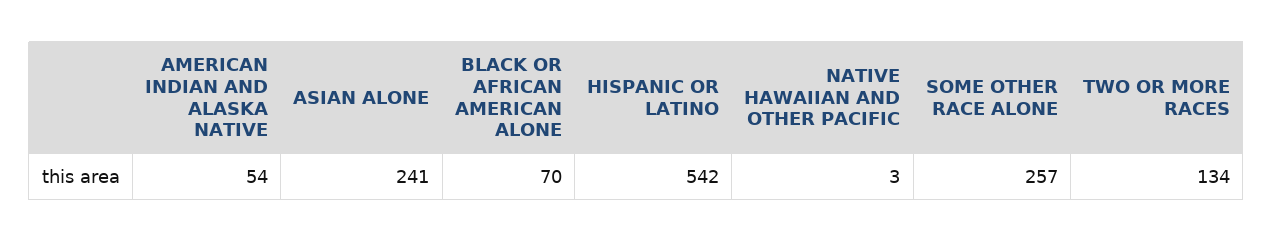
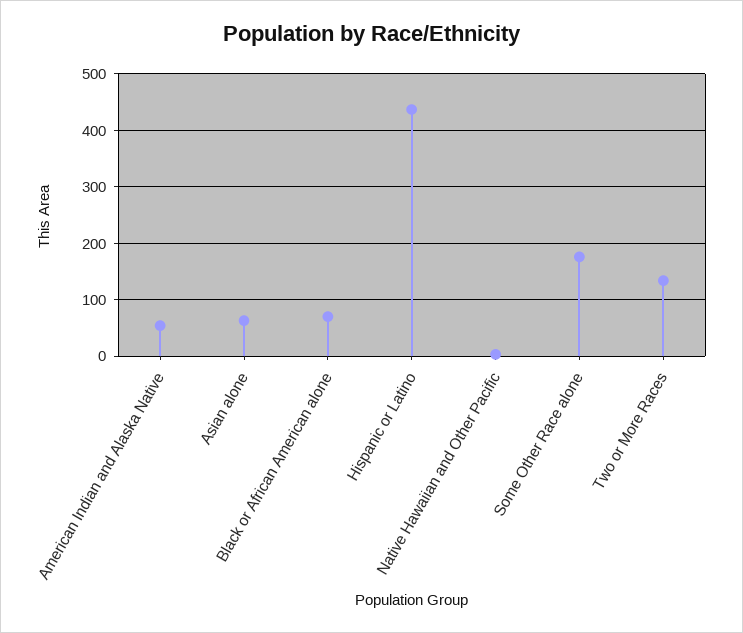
ASIAN ALONE: 241 -> 60
HISPANIC OR LATINO: 542 -> 440
SOME OTHER RACE ALONE: 257 -> 180

